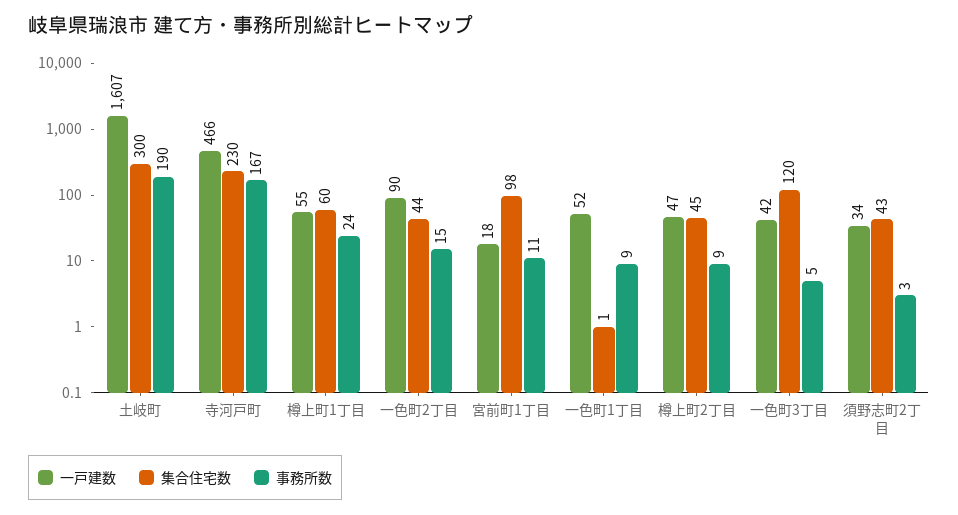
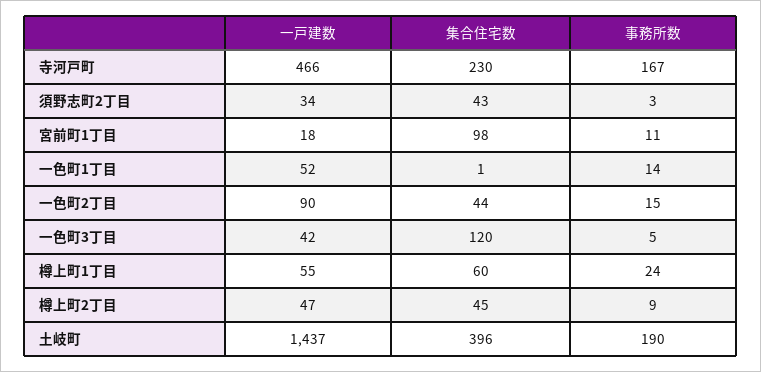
一戸建数, 土岐町: 1607 -> 1437
集合住宅数, 土岐町: 300 -> 396
事務所数, 一色町1丁目: 9 -> 14

